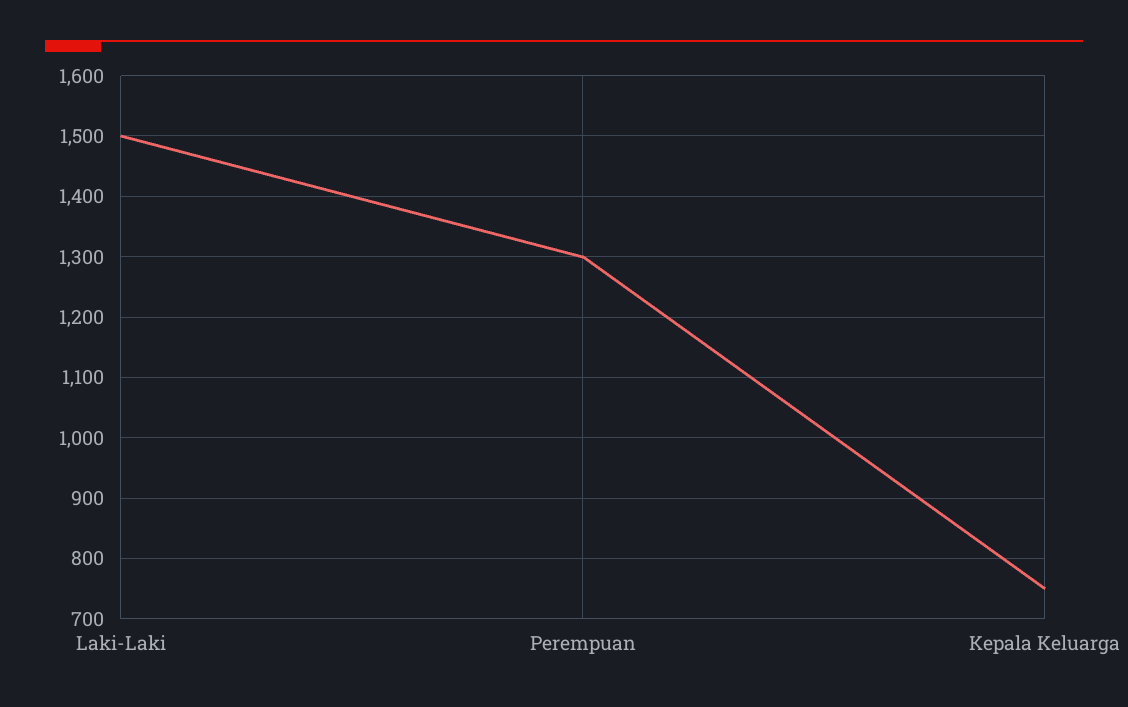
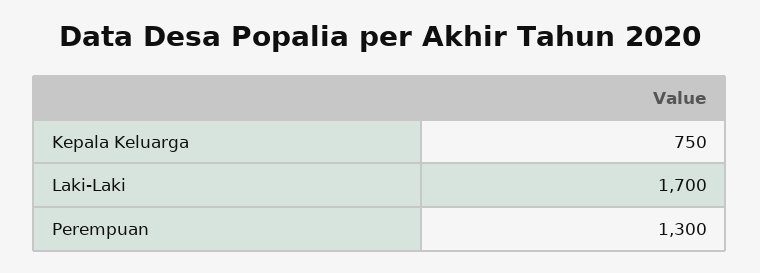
Laki-Laki: 1500 -> 1700

